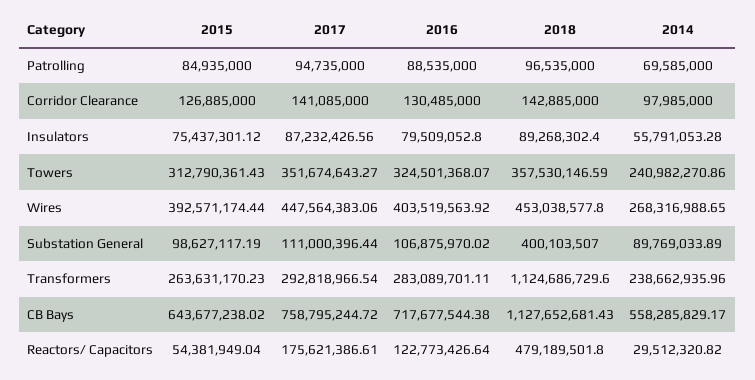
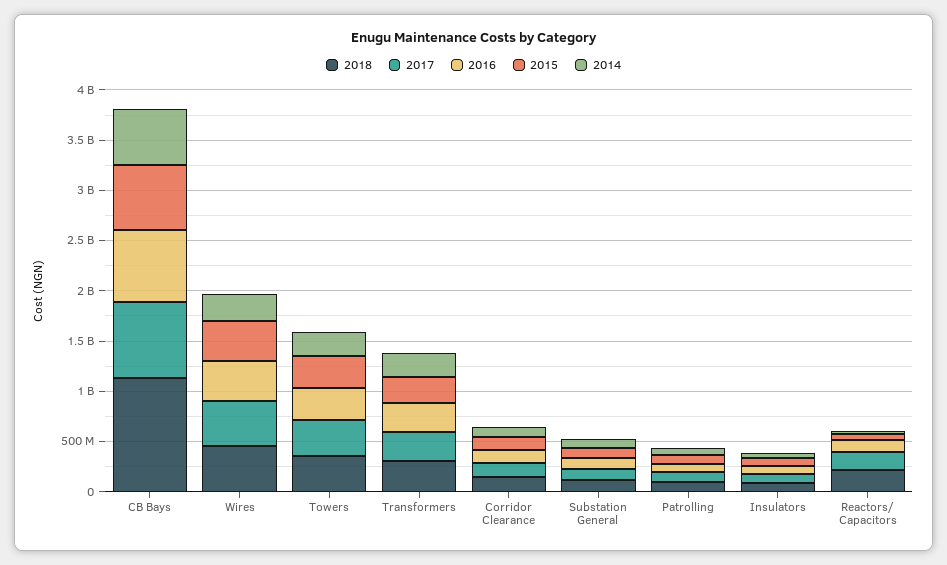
2018, Substation General: 400103507 -> 100000000
2018, Transformers: 1124686729.6 -> 300000000
2018, Reactors/ Capacitors: 479189501.8 -> 200000000

